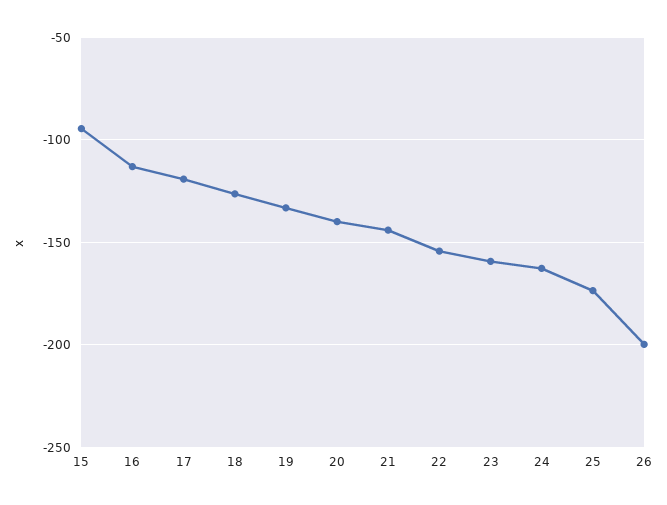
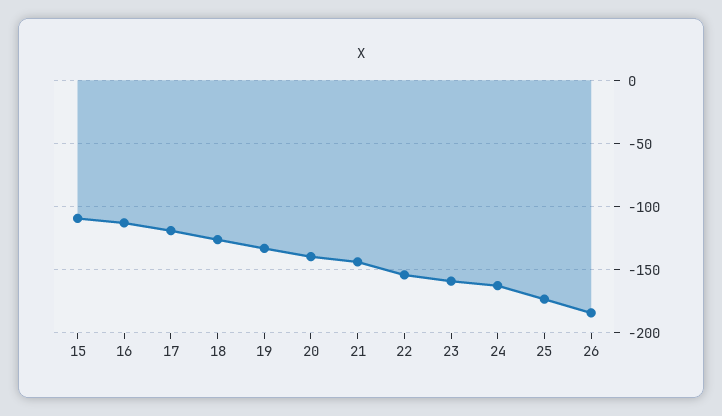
15: -95 -> -110
26: -200 -> -185

